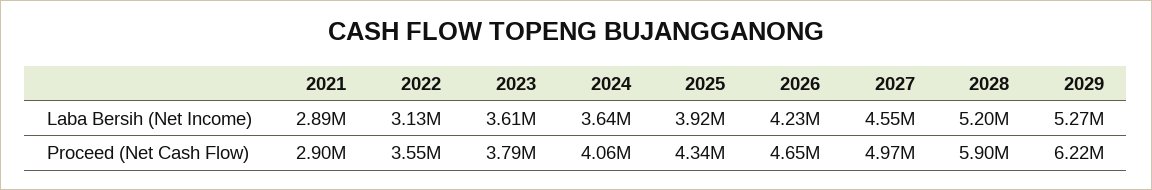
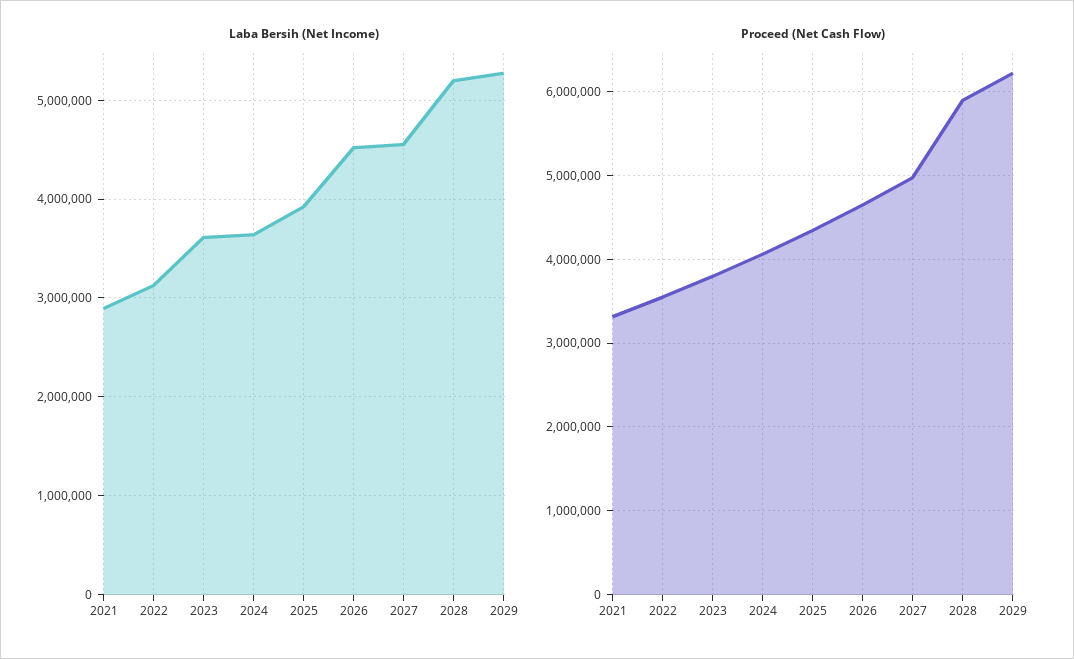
Laba Bersih (Net Income), 2026: 4230000 -> 4500000
Proceed (Net Cash Flow), 2021: 2900000 -> 3300000

